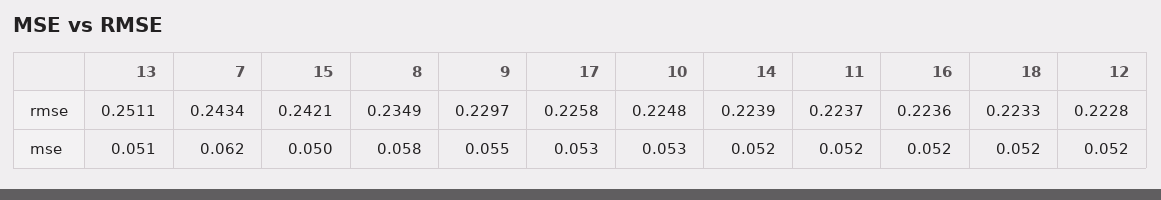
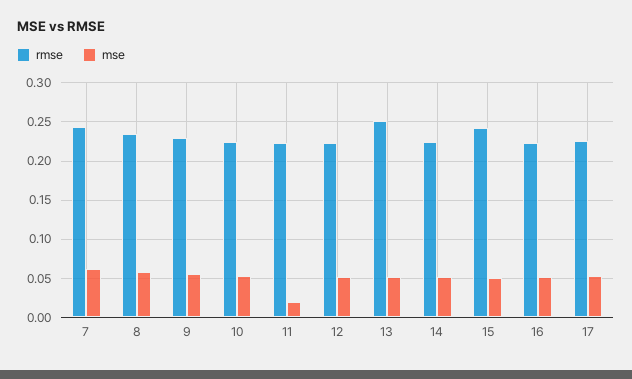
rmse, 18: 0.2233 -> none
mse, 11: 0.052 -> 0.02
mse, 18: 0.052 -> none

